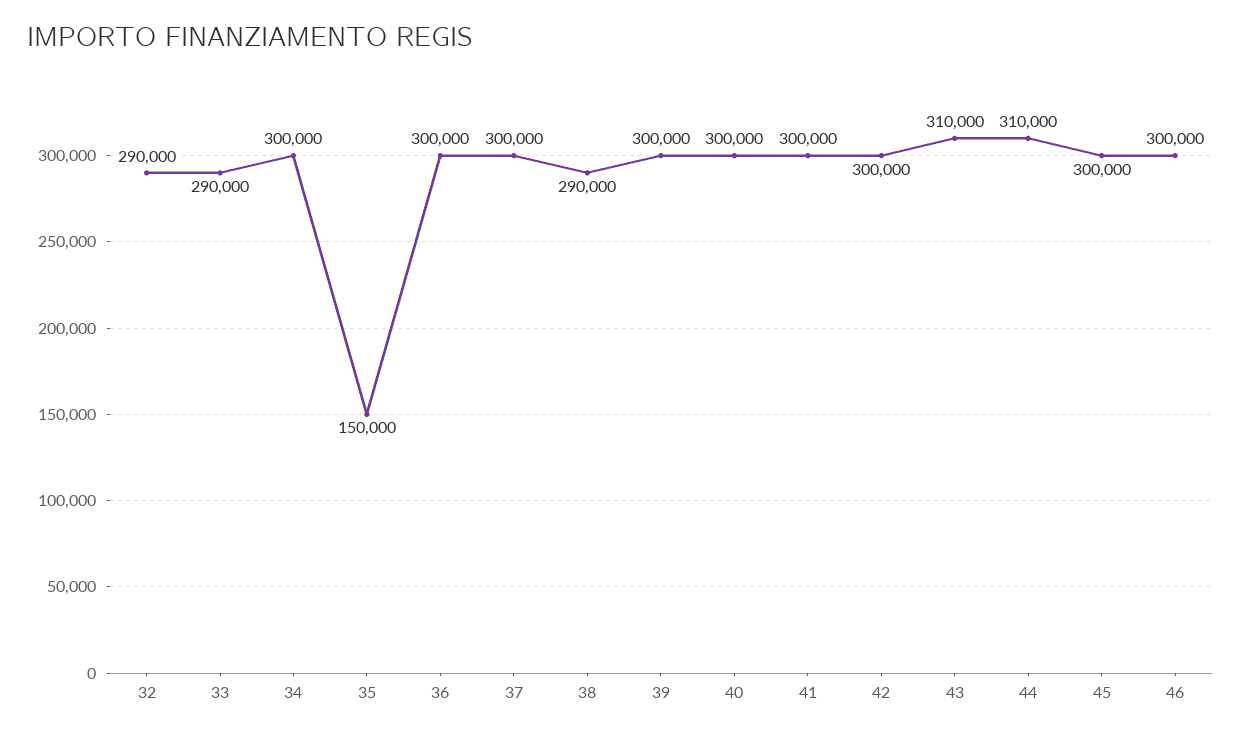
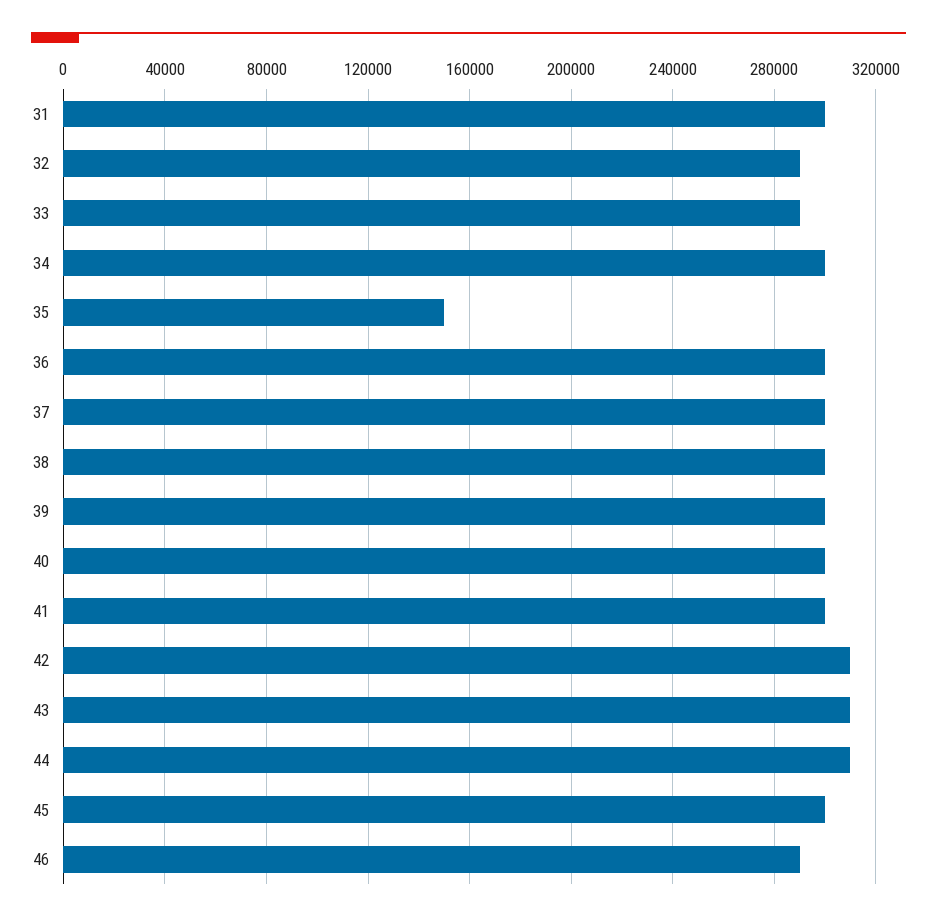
38: 290000 -> 300000
42: 300000 -> 310000
46: 300000 -> 290000
31: none -> 300000

